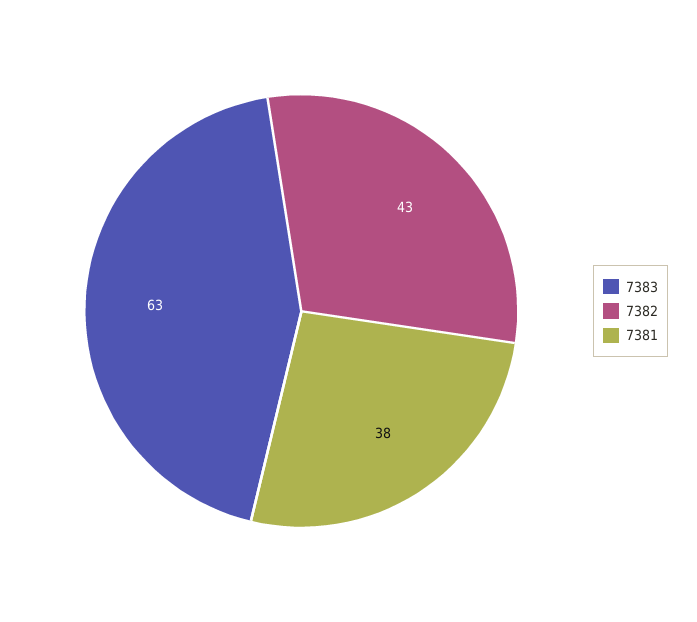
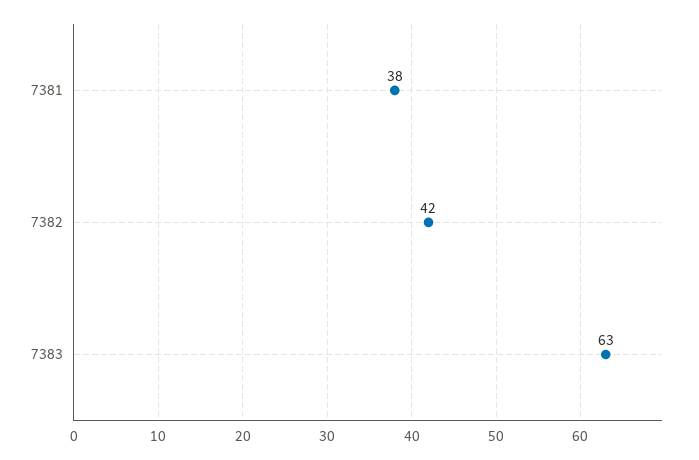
7382: 43 -> 42

